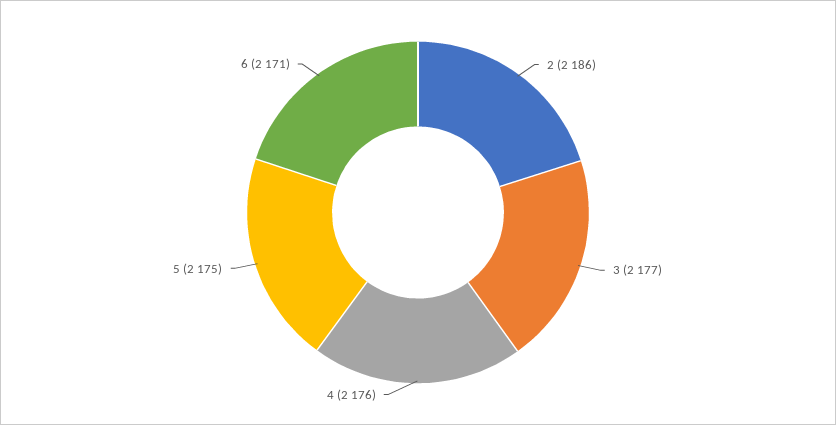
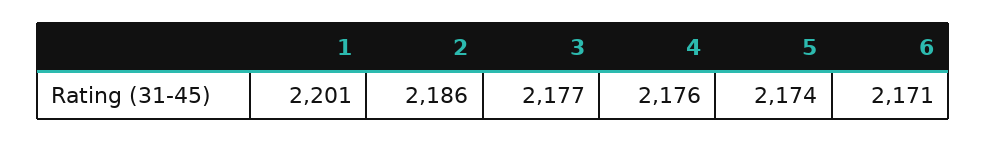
5: 2175 -> 2174
1: none -> 2201

